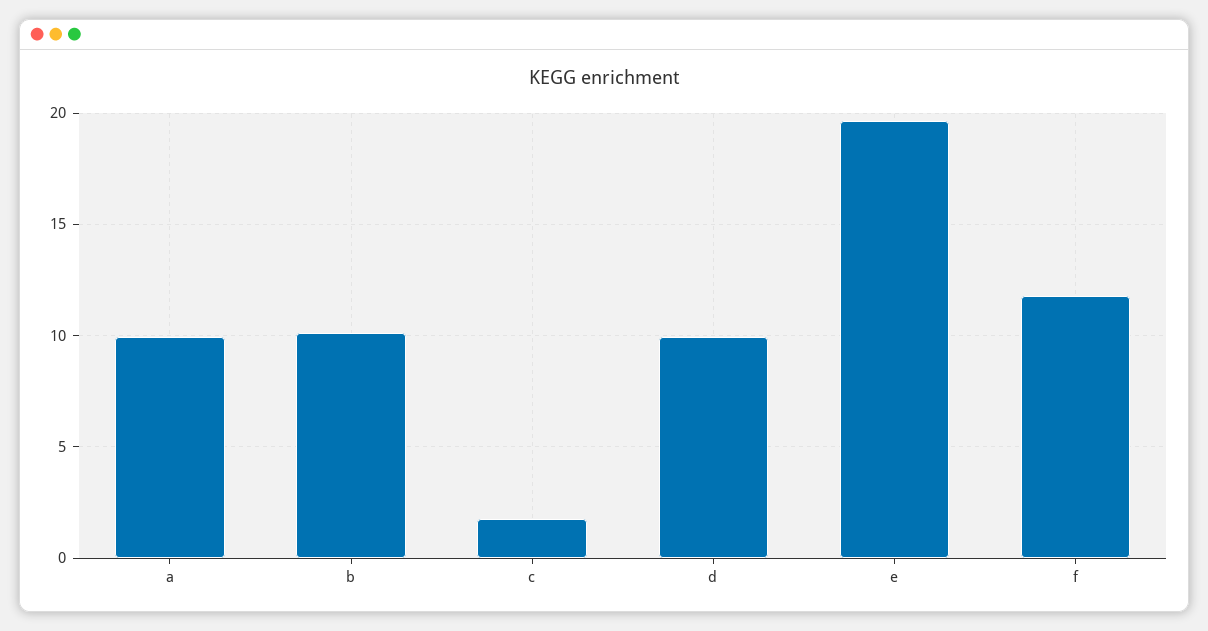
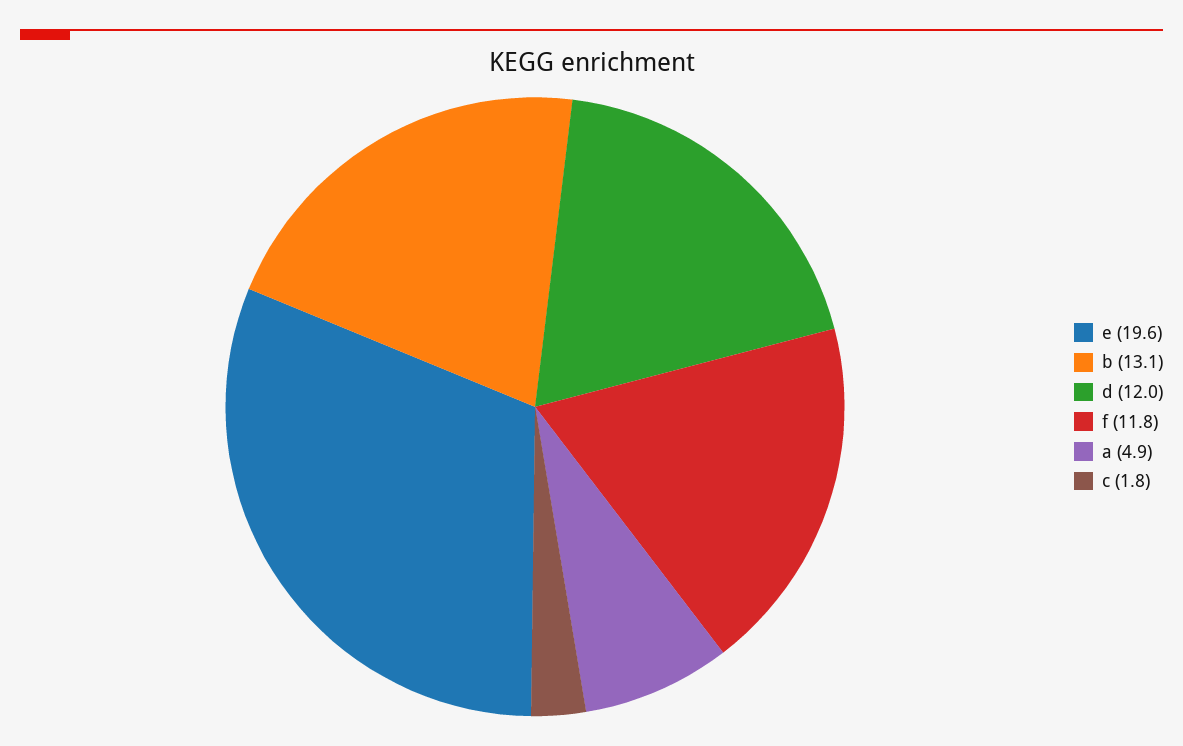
a: 10 -> 4.9
b: 10 -> 13.1
d: 10 -> 12

